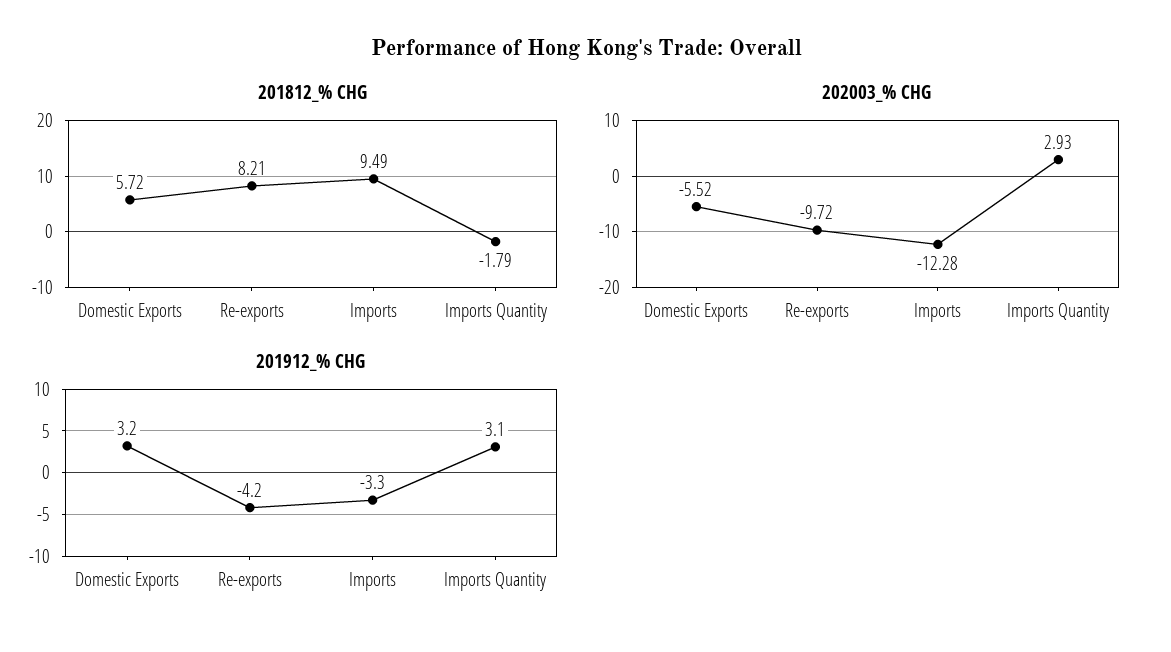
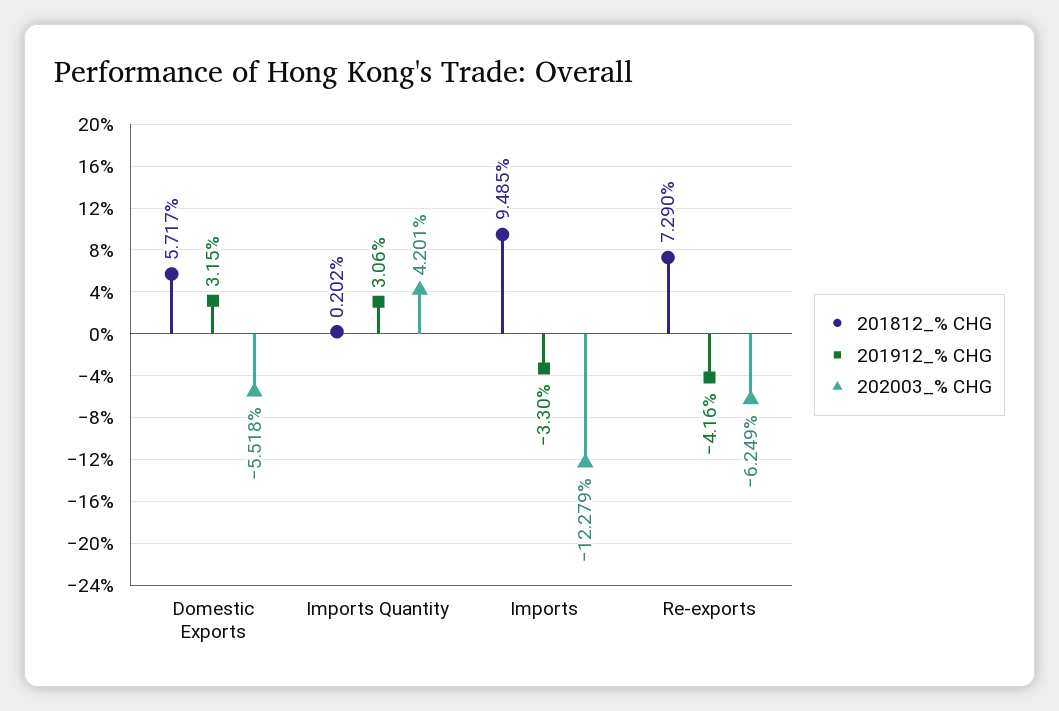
201812_% CHG, Re-exports: 8.21 -> 7.29
201812_% CHG, Imports Quantity: -1.79 -> 0.202
202003_% CHG, Re-exports: -9.72 -> -6.249
202003_% CHG, Imports Quantity: 2.93 -> 4.201

